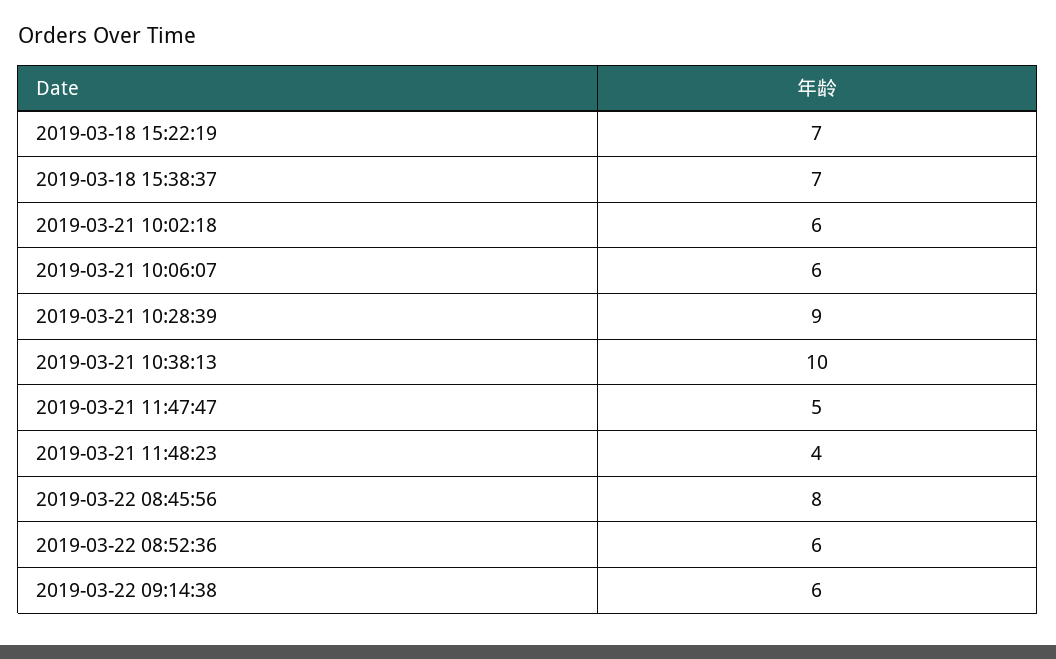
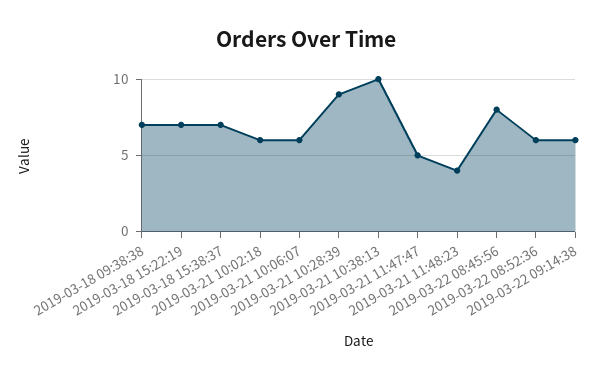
2019-03-18 09:38:38: none -> 7

